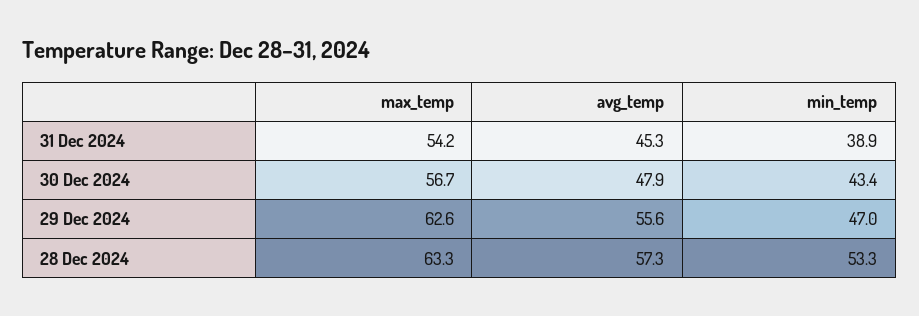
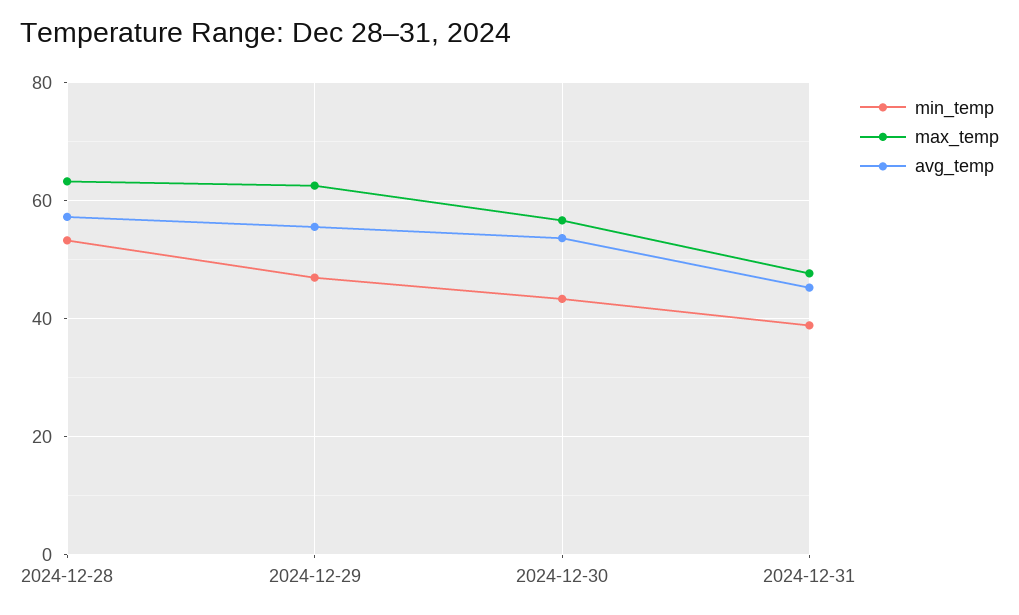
max_temp, 31 Dec 2024: 54.2 -> 48
avg_temp, 30 Dec 2024: 47.9 -> 54

